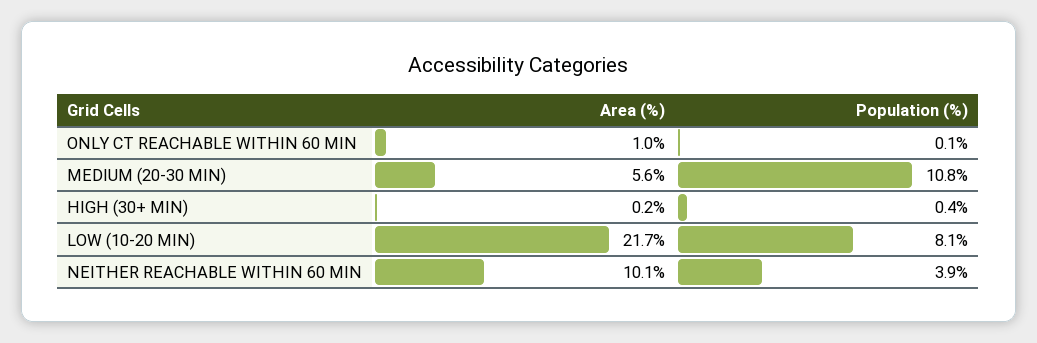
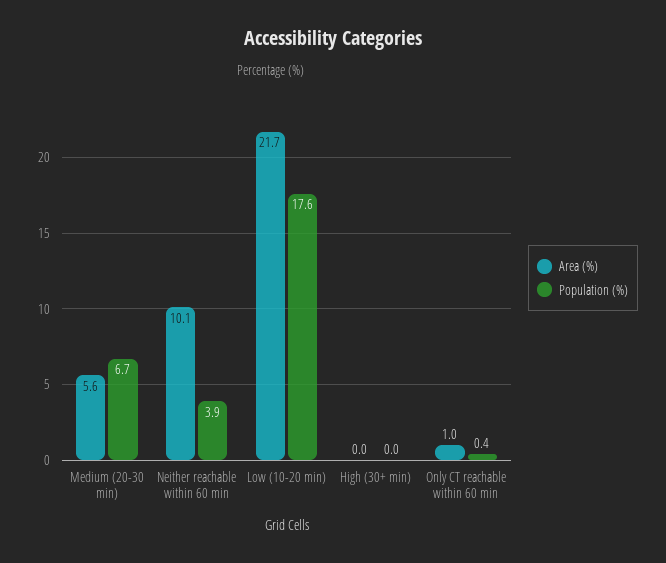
Population (%), ONLY CT REACHABLE WITHIN 60 MIN: 0.1 -> 0.4
Population (%), MEDIUM (20-30 MIN): 10.8 -> 6.7
Area (%), HIGH (30+ MIN): 0.2 -> 0
Population (%), HIGH (30+ MIN): 0.4 -> 0
Population (%), LOW (10-20 MIN): 8.1 -> 17.6

